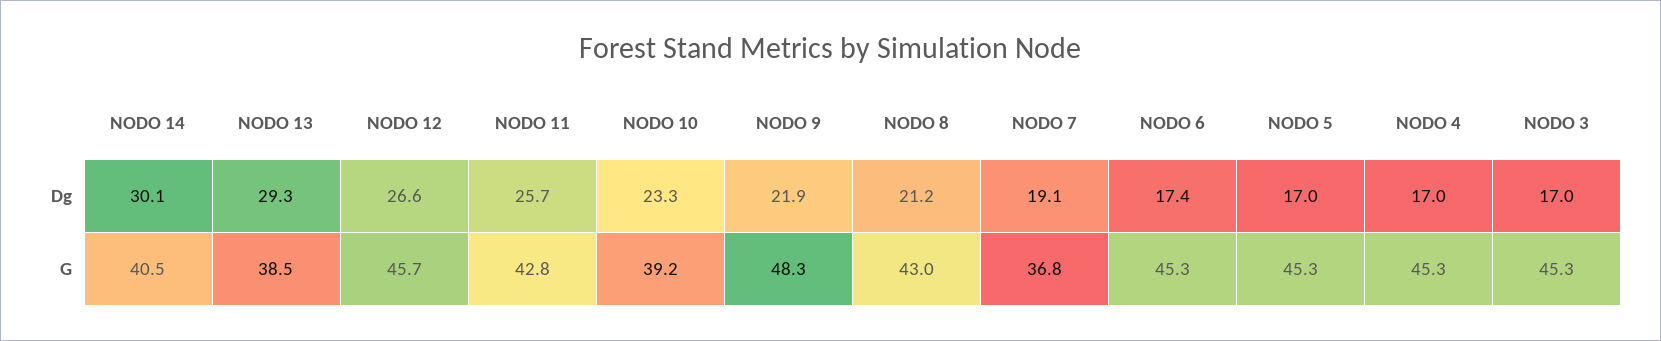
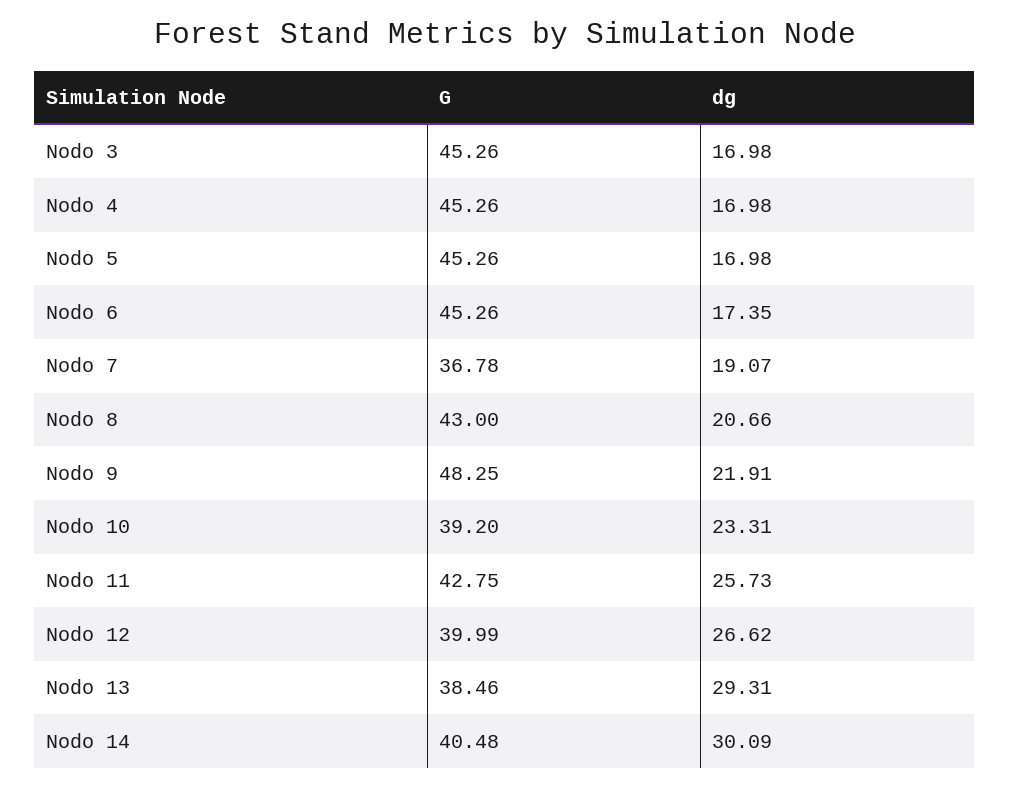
NODO 8, Dg: 21.2 -> 20.66
NODO 12, G: 45.7 -> 39.99

